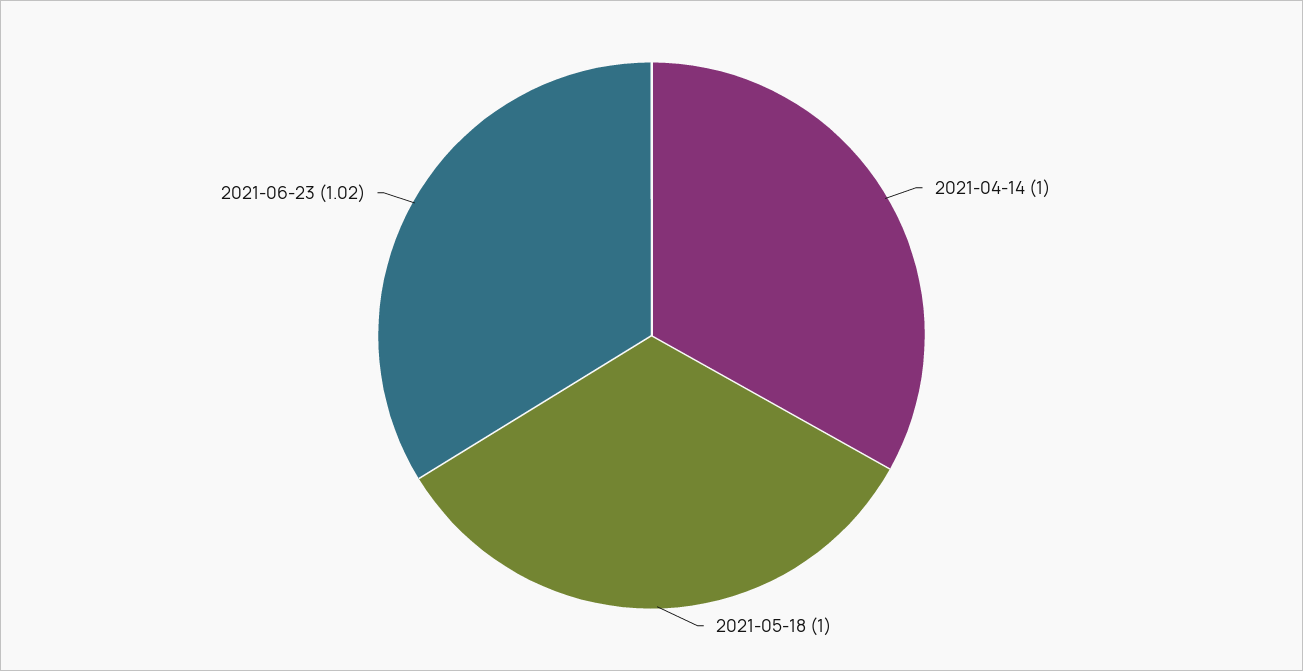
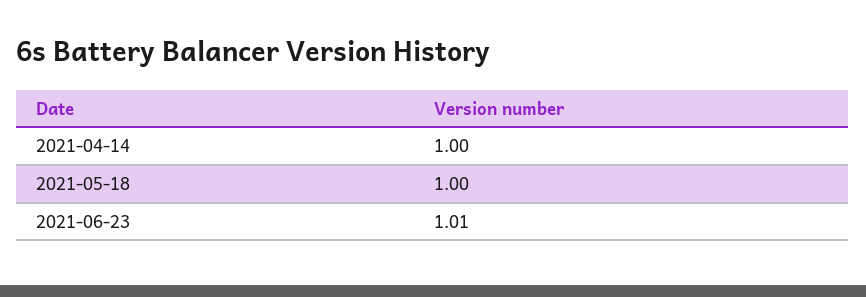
2021-06-23: 1.02 -> 1.01

